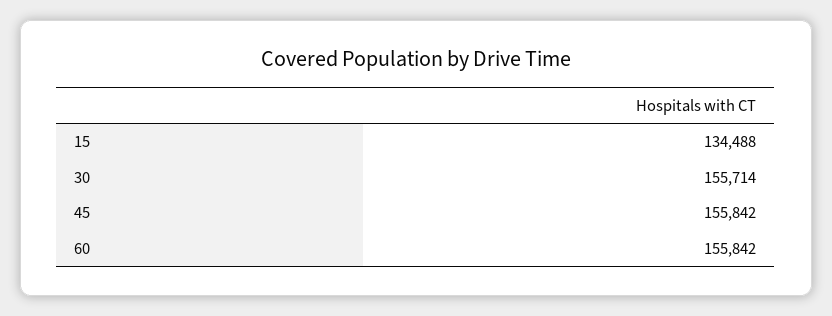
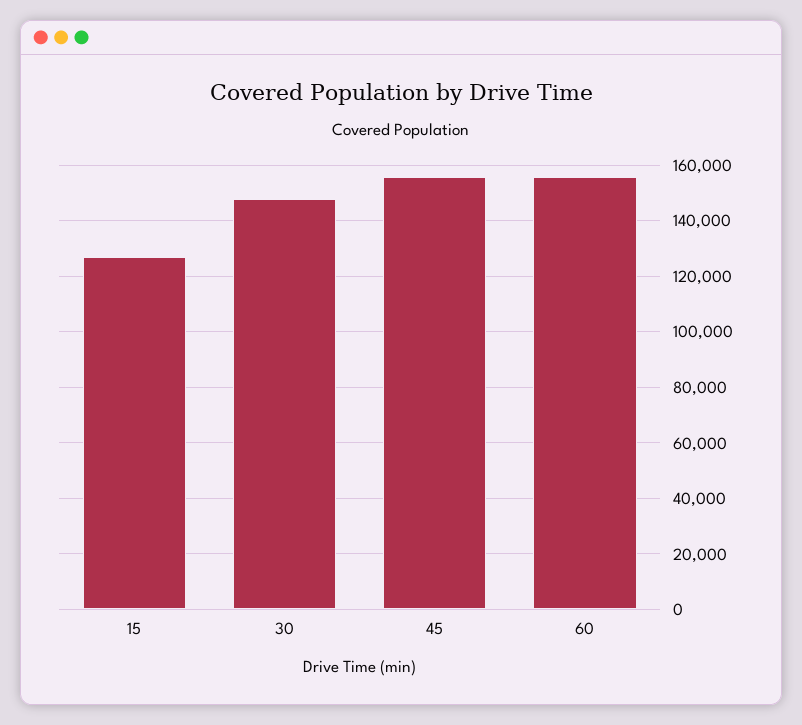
15: 134488 -> 127500
30: 155714 -> 147500

